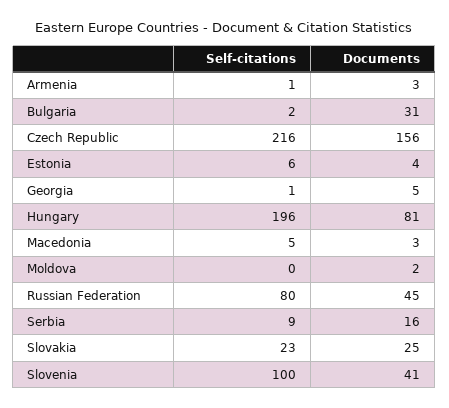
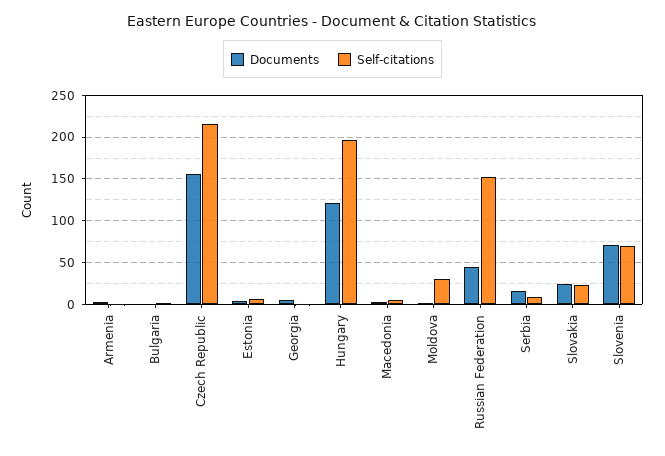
Documents, Bulgaria: 31 -> 0
Documents, Hungary: 81 -> 120
Self-citations, Moldova: 0 -> 30
Self-citations, Russian Federation: 80 -> 150
Self-citations, Slovenia: 100 -> 70
Documents, Slovenia: 41 -> 70

